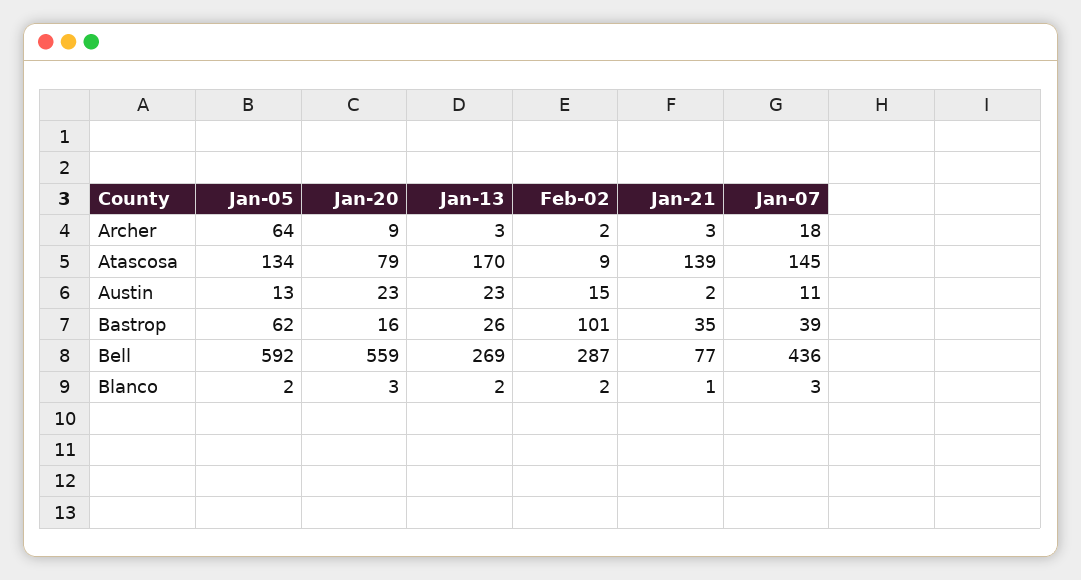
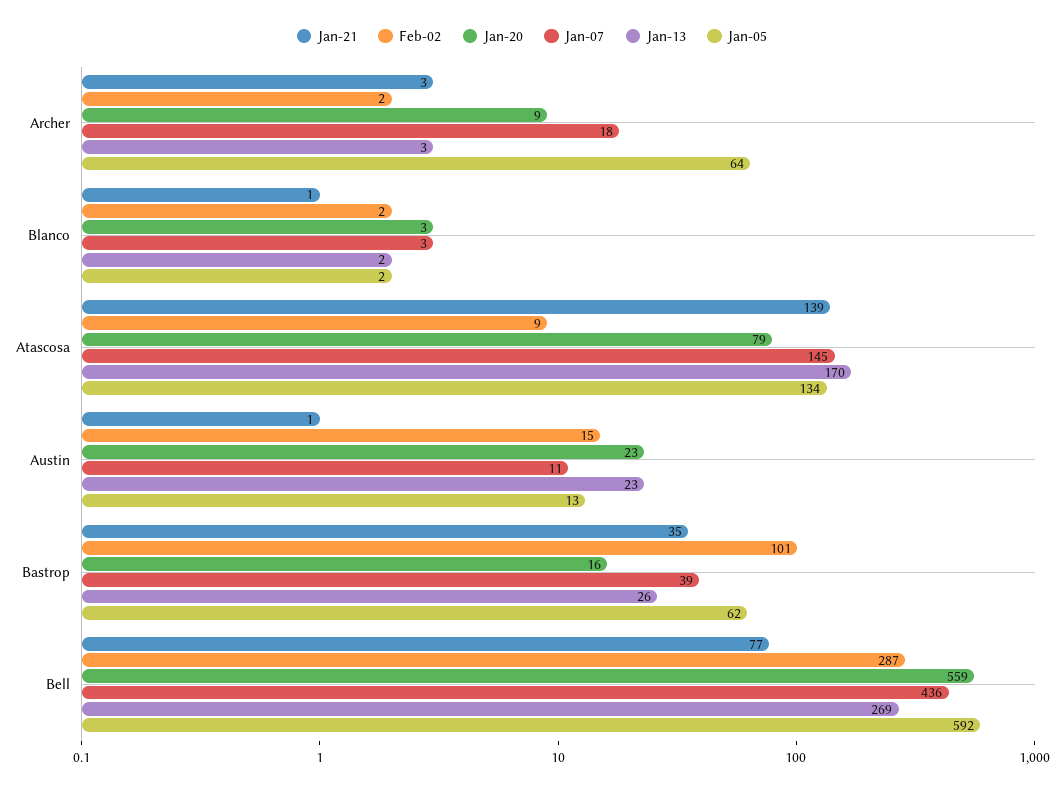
Jan-21, Austin: 2 -> 1

